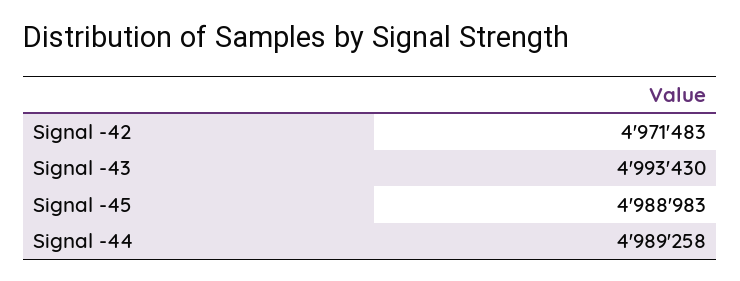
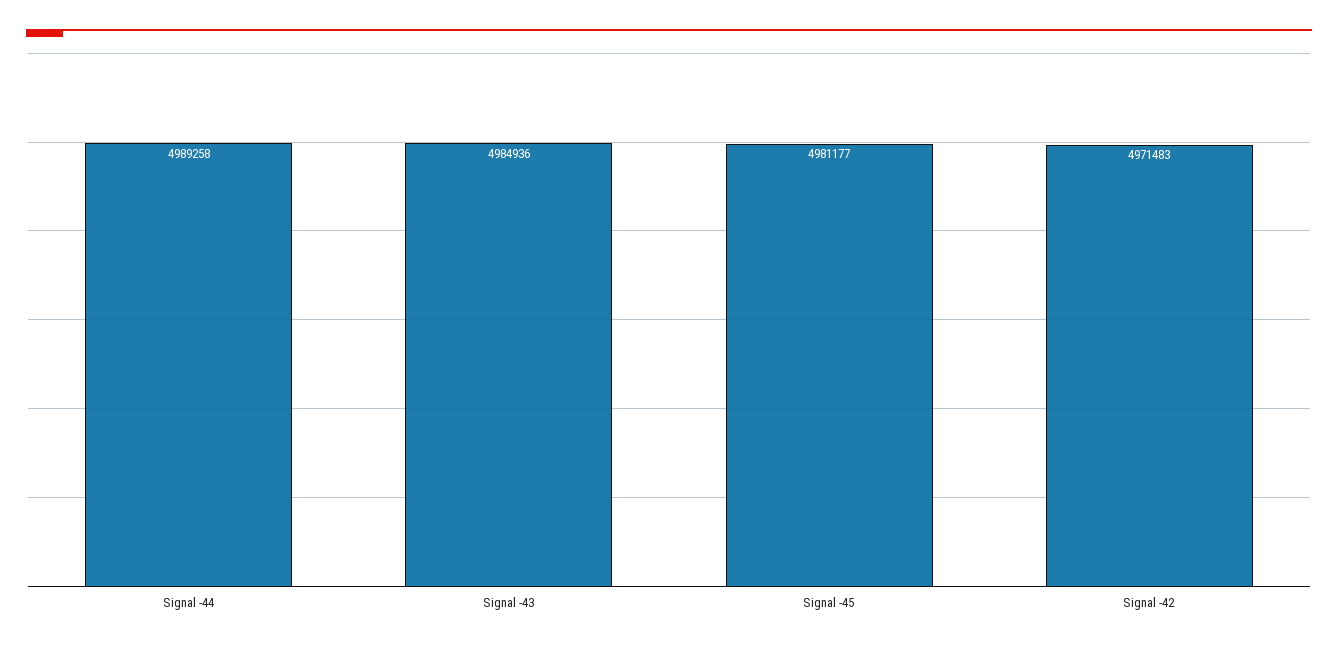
Signal -43: 4993430 -> 4984936
Signal -45: 4988983 -> 4981177

